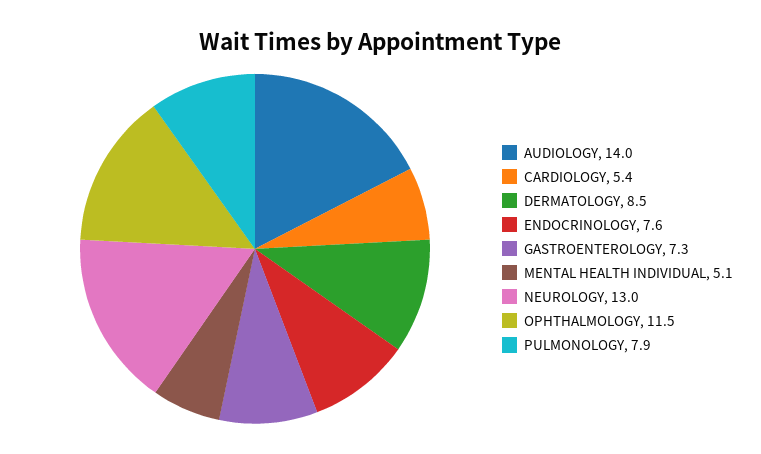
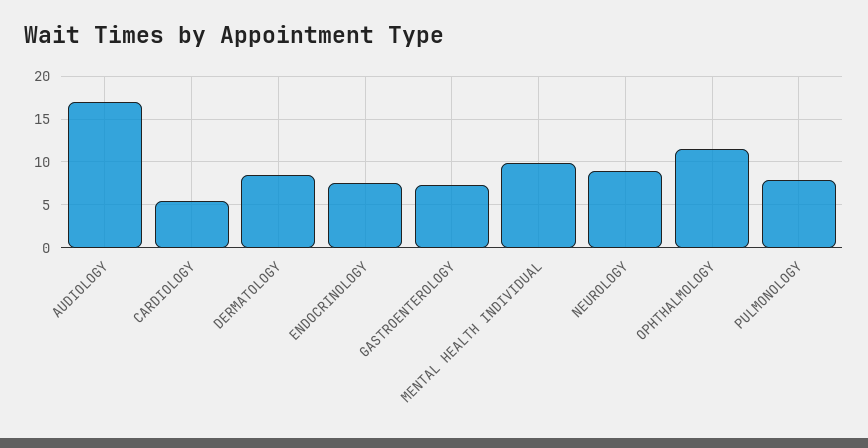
AUDIOLOGY: 14 -> 17
MENTAL HEALTH INDIVIDUAL: 5.1 -> 10
NEUROLOGY: 13 -> 9

